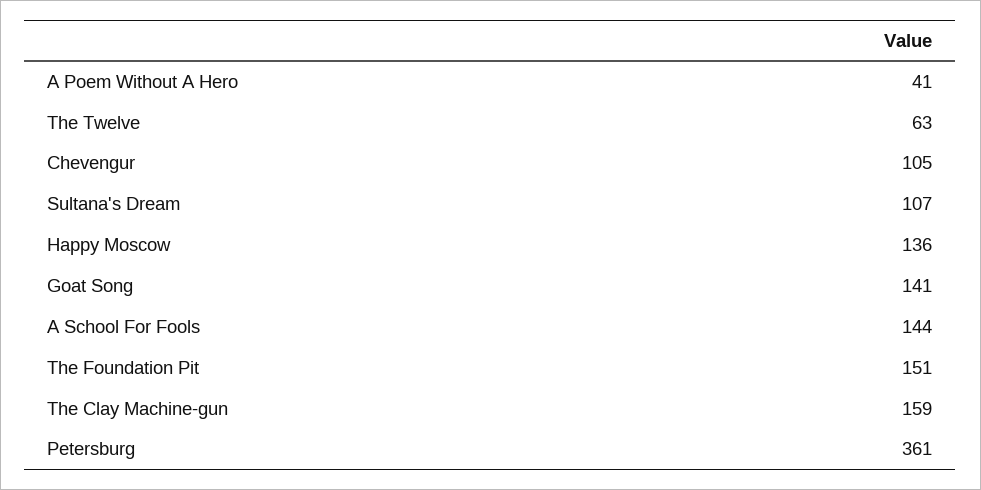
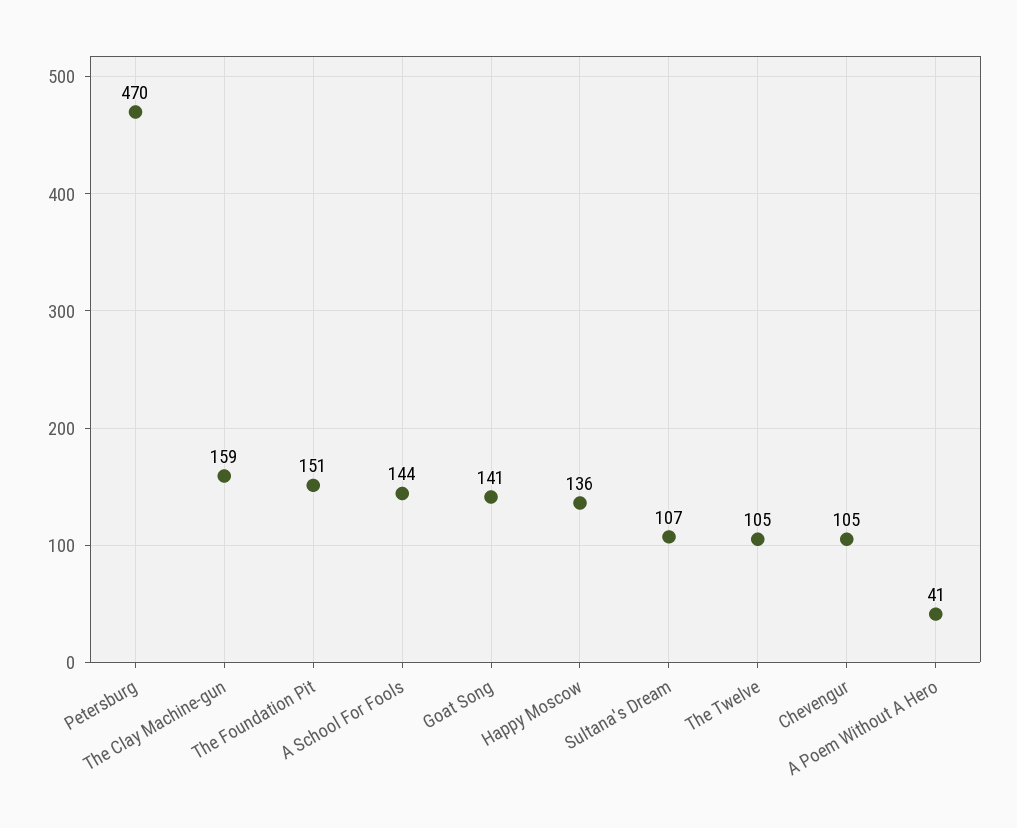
The Twelve: 63 -> 105
Petersburg: 361 -> 470

